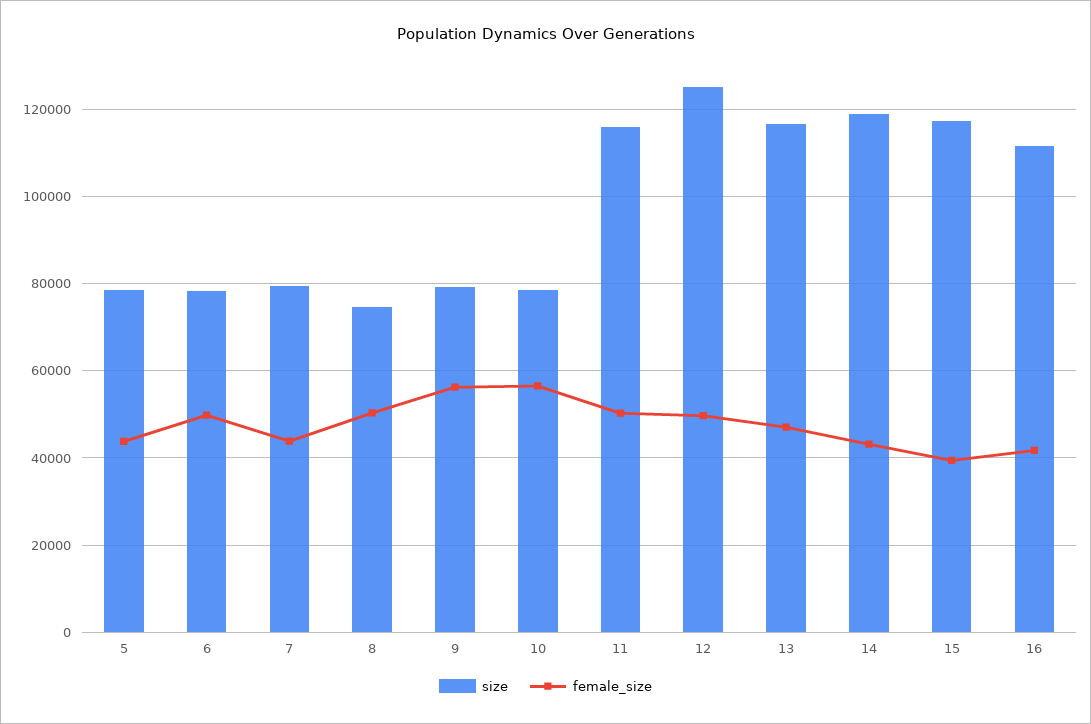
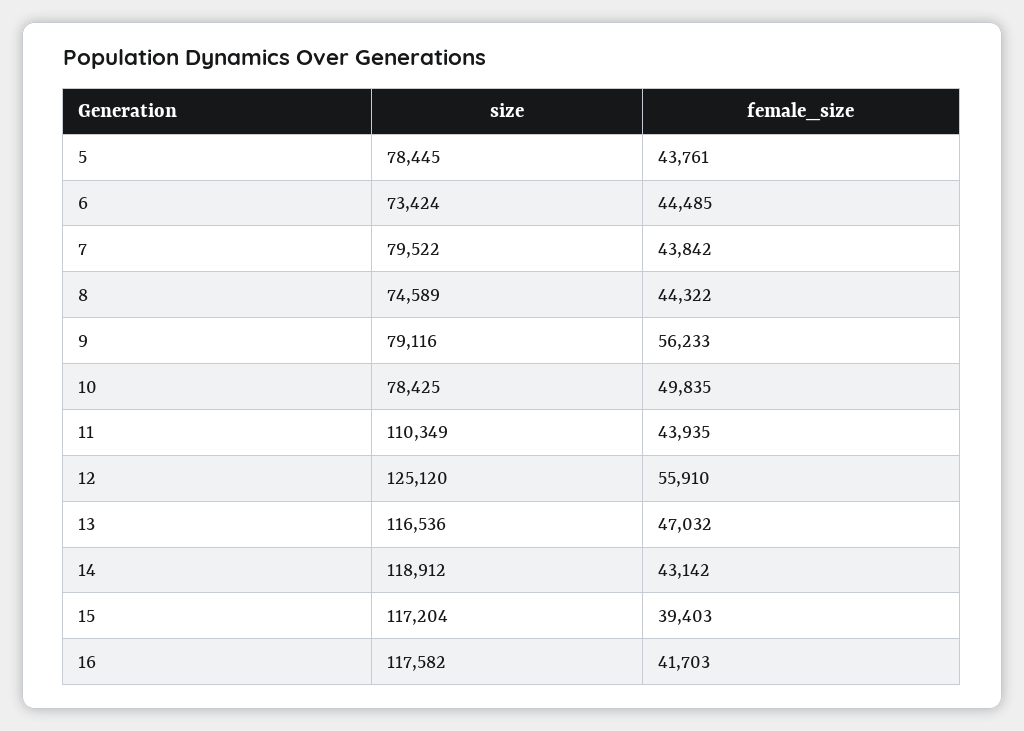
size, 6: 78000 -> 73424
female_size, 6: 50000 -> 44485
female_size, 8: 50000 -> 44322
female_size, 10: 56000 -> 49835
size, 11: 116000 -> 110349
female_size, 11: 50000 -> 43935
female_size, 12: 50000 -> 55910
size, 16: 112000 -> 117582

